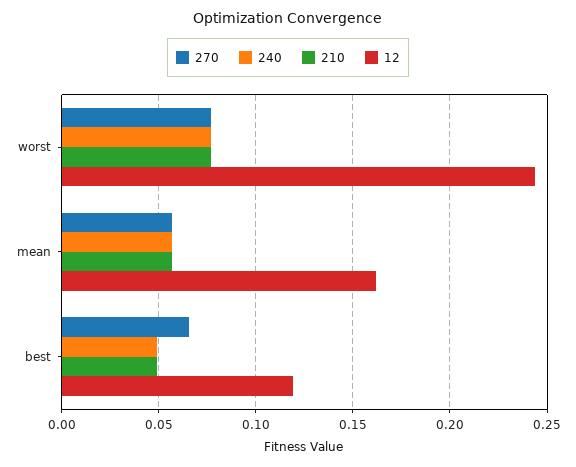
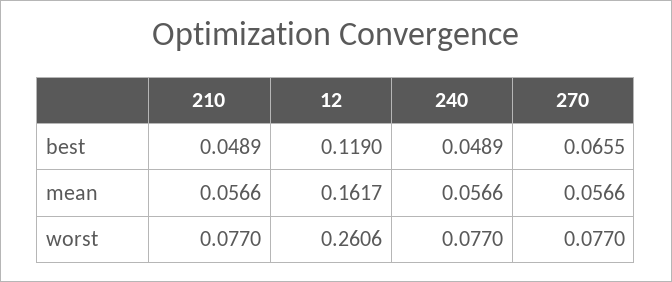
12, worst: 0.245 -> 0.2606

